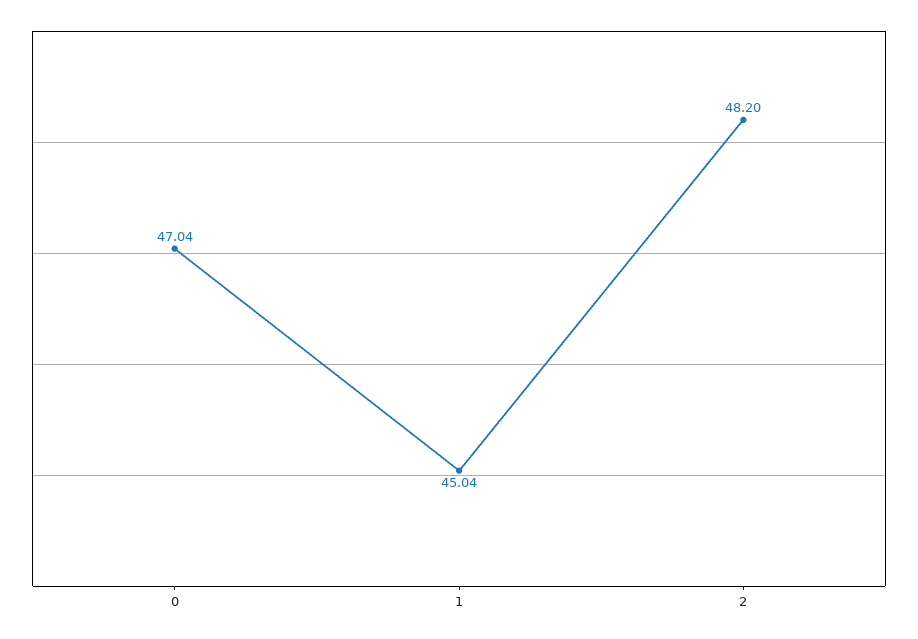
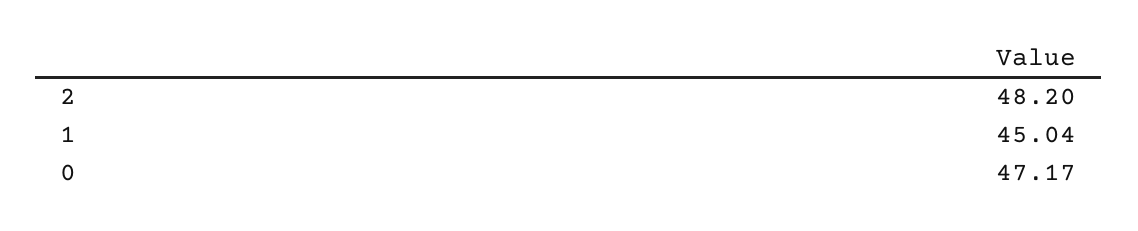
0: 47.04 -> 47.17

